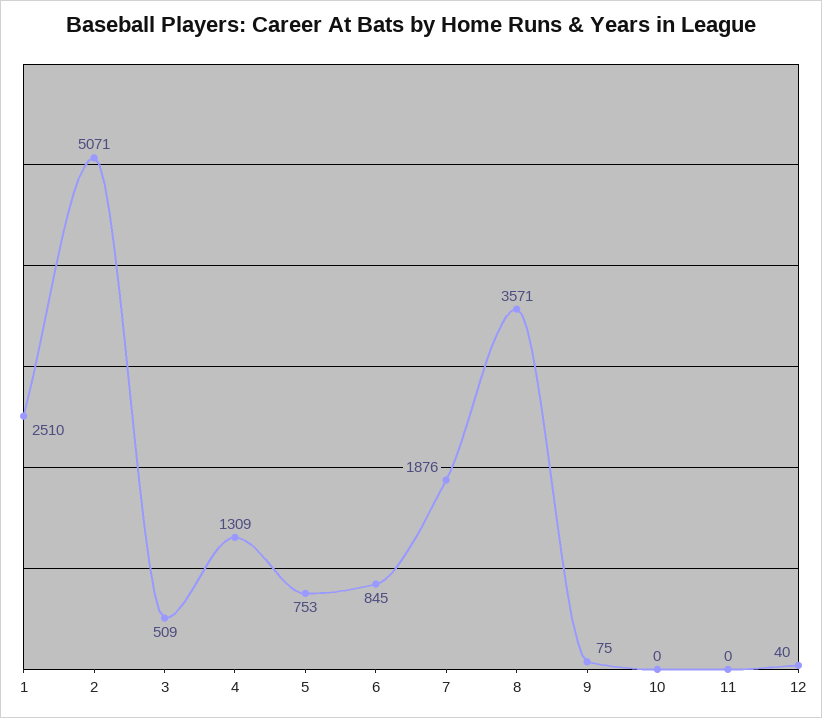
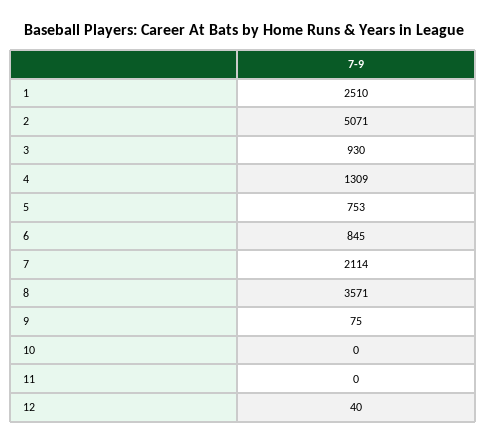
3: 509 -> 930
7: 1876 -> 2114

